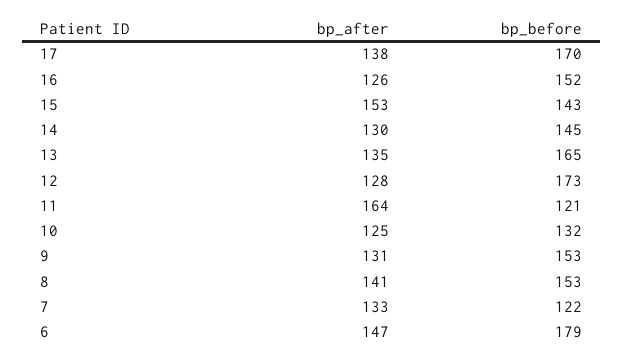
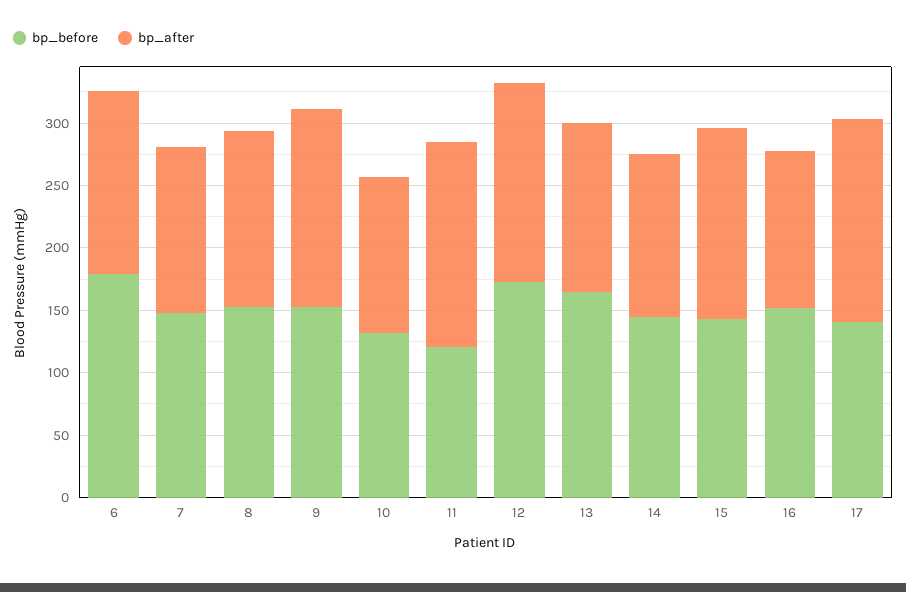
bp_after, 17: 138 -> 160
bp_before, 17: 170 -> 140
bp_after, 12: 128 -> 160
bp_after, 9: 131 -> 160
bp_before, 7: 122 -> 150

